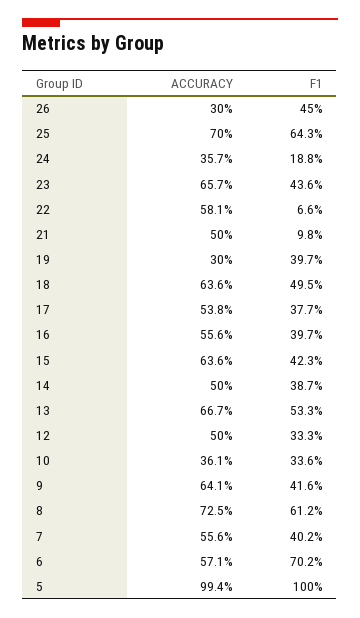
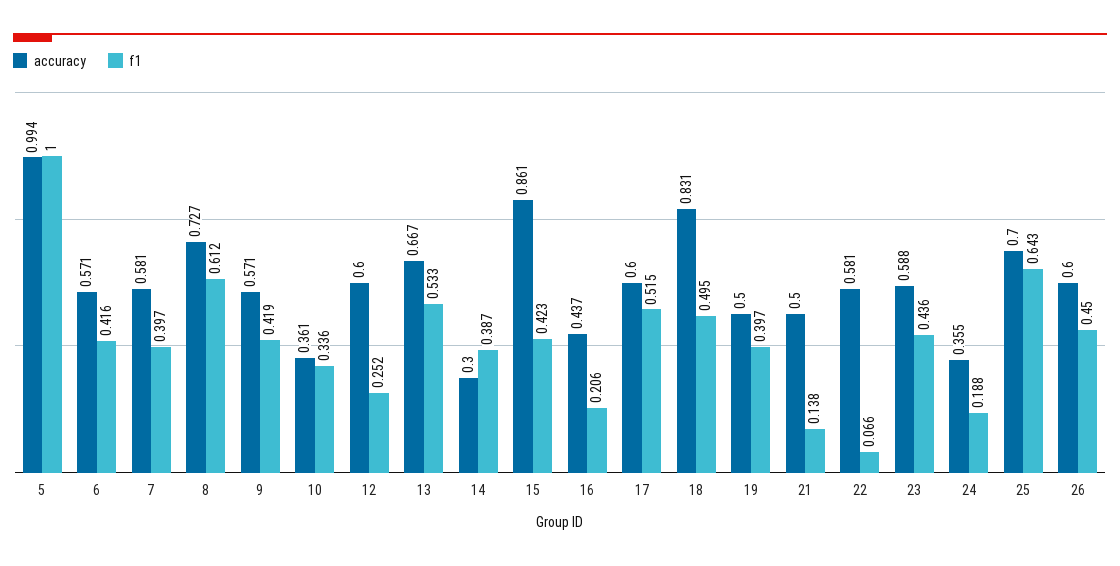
ACCURACY, 26: 0.3 -> 0.6
ACCURACY, 24: 0.357 -> 0.355
ACCURACY, 23: 0.657 -> 0.588
F1, 21: 0.098 -> 0.138
ACCURACY, 19: 0.3 -> 0.5
ACCURACY, 18: 0.636 -> 0.831
ACCURACY, 17: 0.538 -> 0.6
F1, 17: 0.377 -> 0.515
ACCURACY, 16: 0.556 -> 0.437
F1, 16: 0.397 -> 0.206
ACCURACY, 15: 0.636 -> 0.861
ACCURACY, 14: 0.5 -> 0.3
ACCURACY, 12: 0.5 -> 0.6
F1, 12: 0.333 -> 0.252
ACCURACY, 9: 0.641 -> 0.571
F1, 9: 0.416 -> 0.419
ACCURACY, 8: 0.725 -> 0.727
ACCURACY, 7: 0.556 -> 0.581
F1, 7: 0.402 -> 0.397
F1, 6: 0.702 -> 0.416

